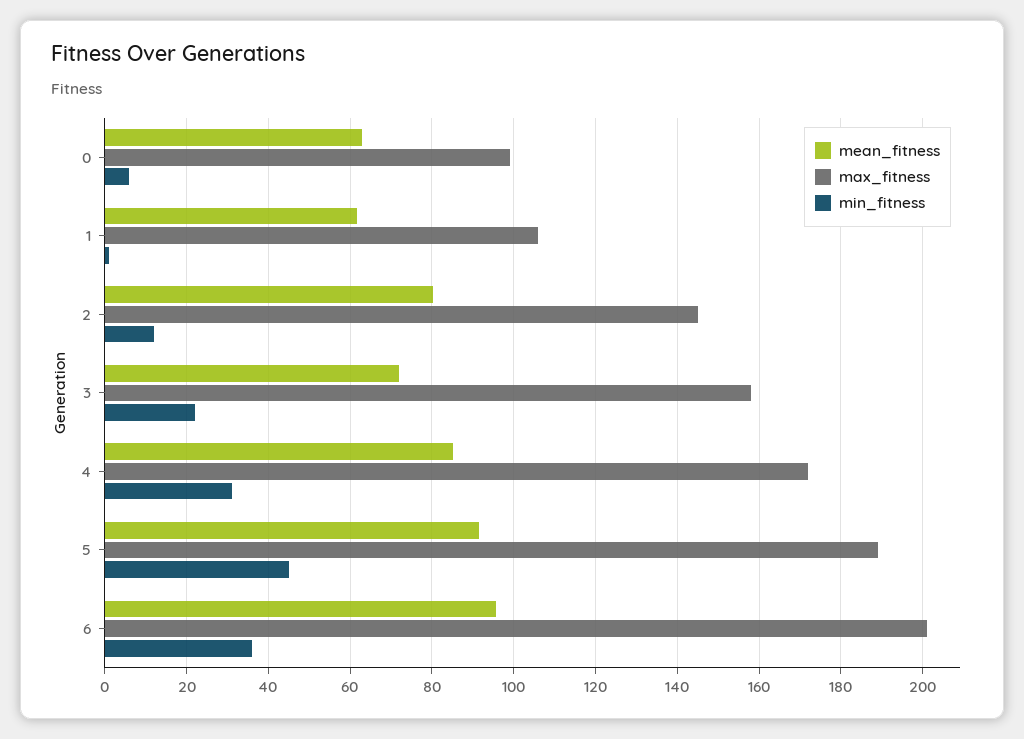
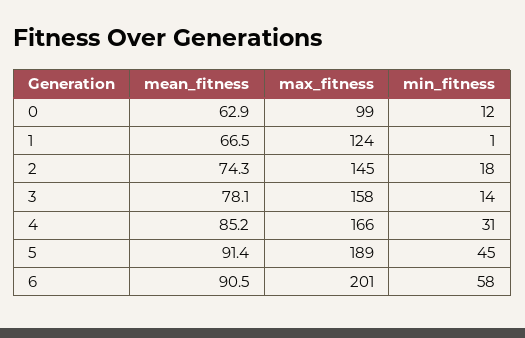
min_fitness, 0: 6 -> 12
mean_fitness, 1: 62 -> 66.5
max_fitness, 1: 106 -> 124
mean_fitness, 2: 80 -> 74.3
min_fitness, 2: 12 -> 18
mean_fitness, 3: 72 -> 78.1
min_fitness, 3: 22 -> 14
max_fitness, 4: 172 -> 166
mean_fitness, 6: 96 -> 90.5
min_fitness, 6: 36 -> 58

